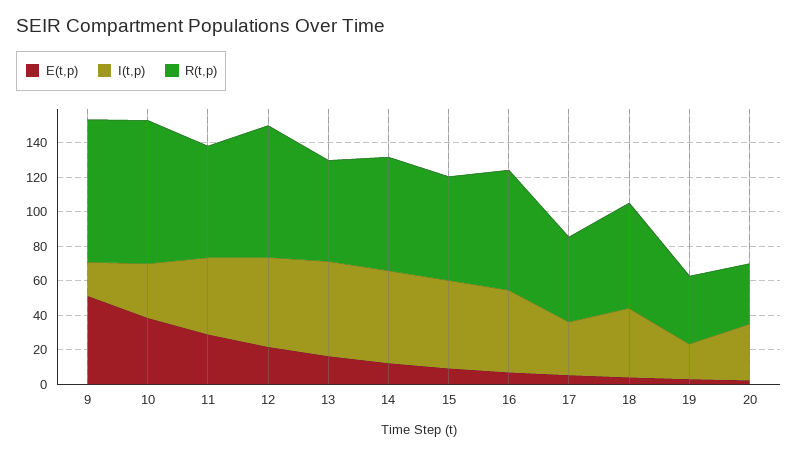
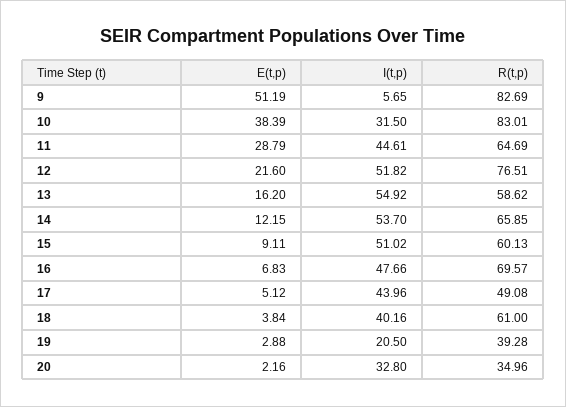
I(t,p), 9: 20 -> 5.65
I(t,p), 17: 30 -> 43.96

